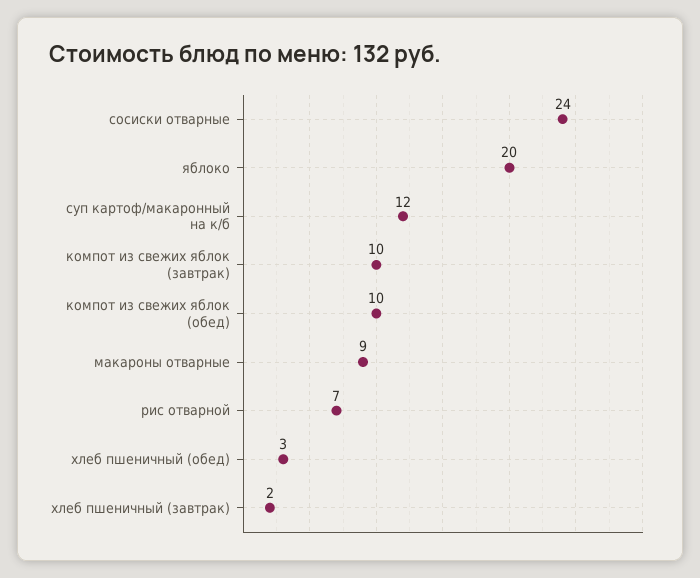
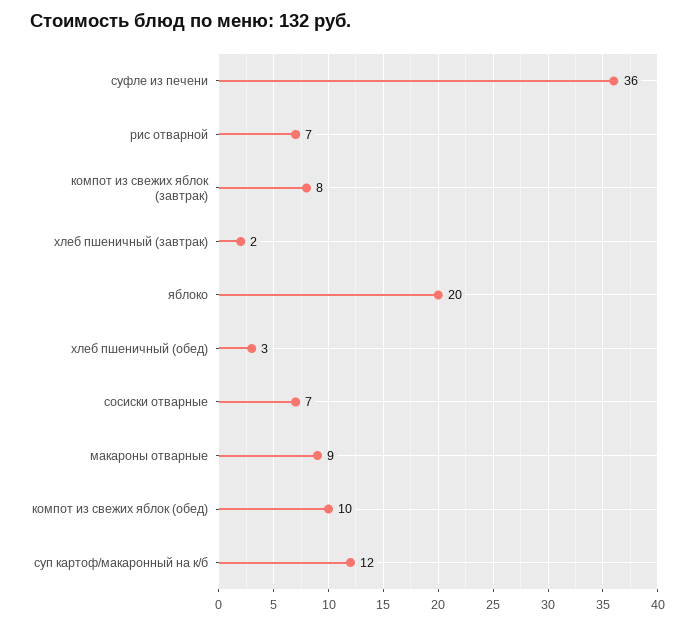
сосиски отварные: 24 -> 7
компот из свежих яблок (завтрак): 10 -> 8
суфле из печени: none -> 36

